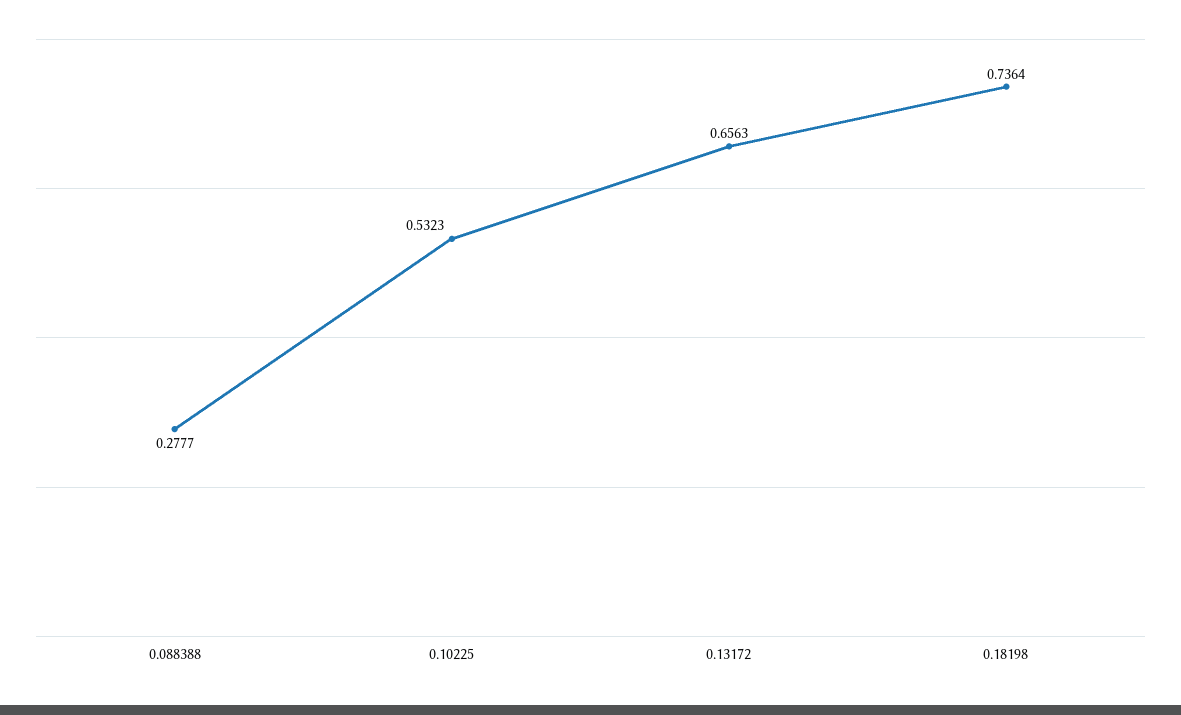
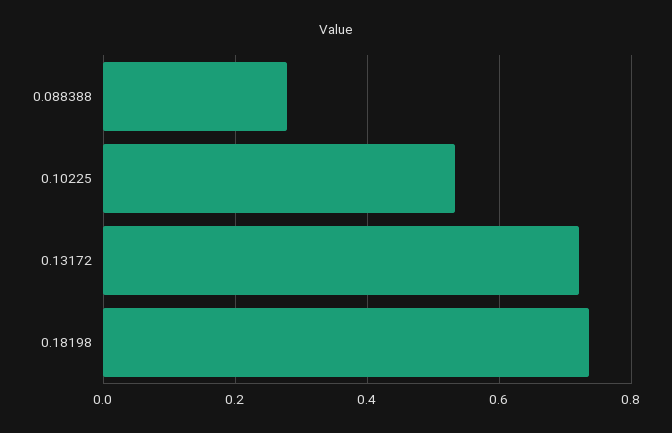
0.13172: 0.6563 -> 0.72

